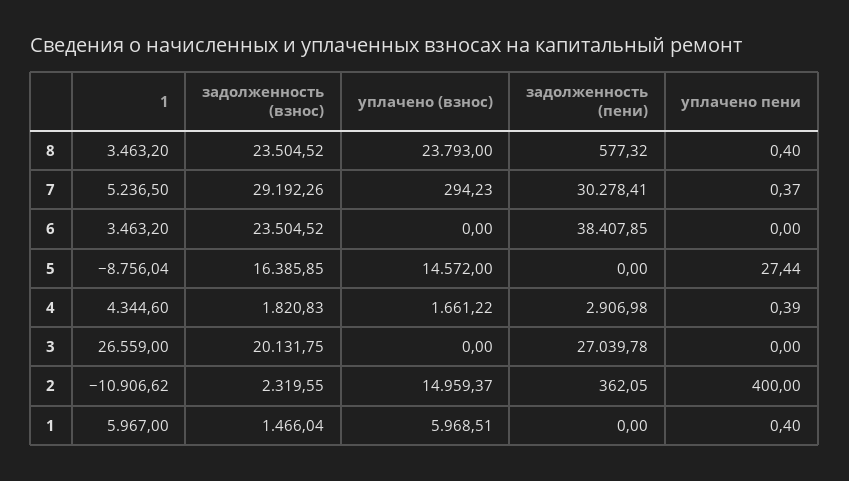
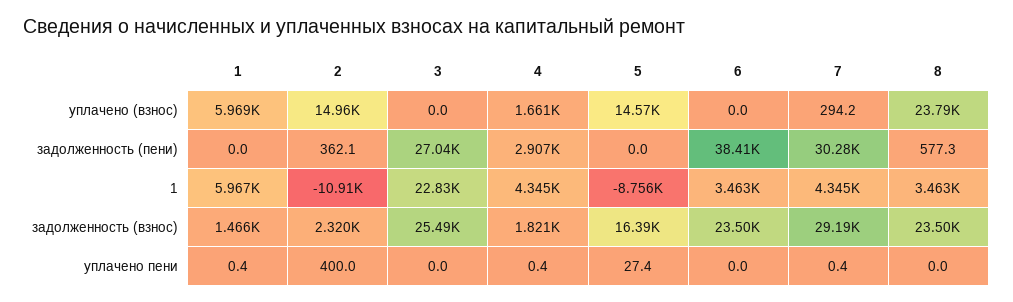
уплачено пени, 8: 0.4 -> 0
1, 7: 5236.5 -> 4345
1, 3: 26559 -> 22830
задолженность (взнос), 3: 20131.75 -> 25490

